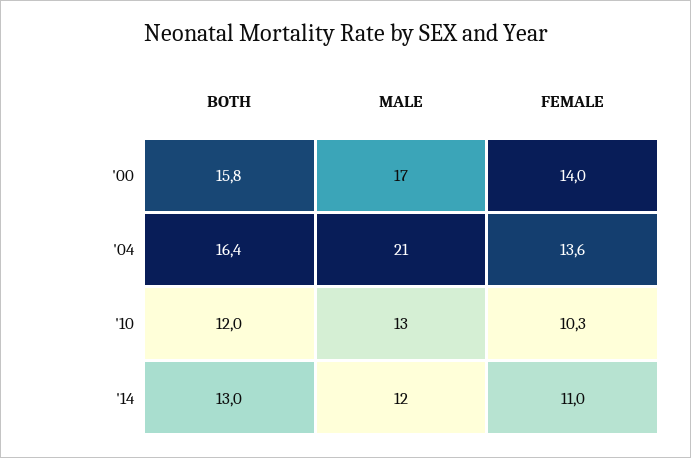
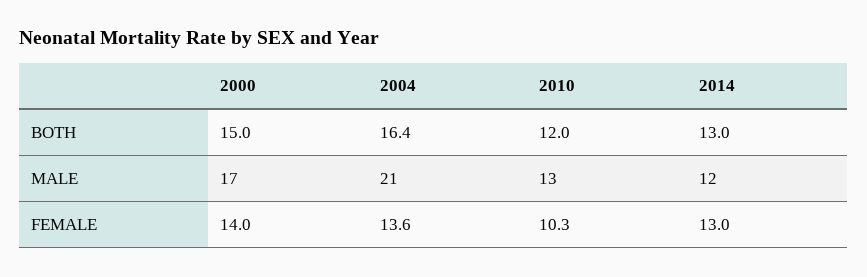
BOTH, '00: 15.8 -> 15
FEMALE, '14: 11 -> 13

